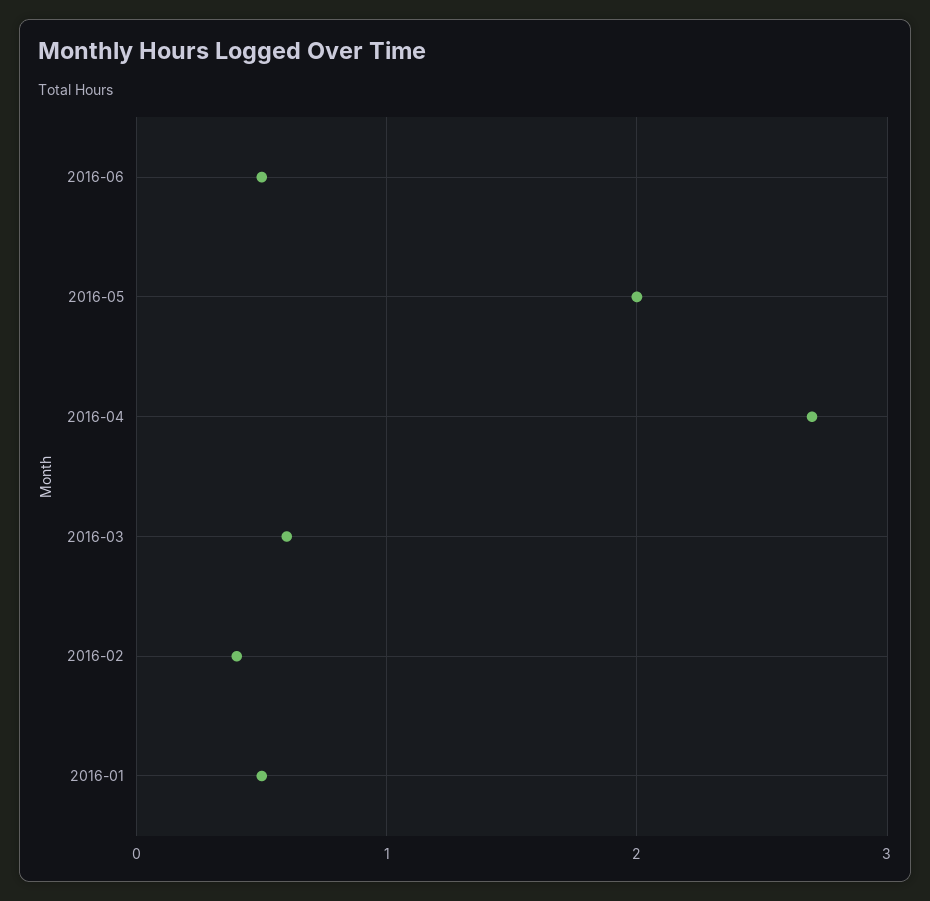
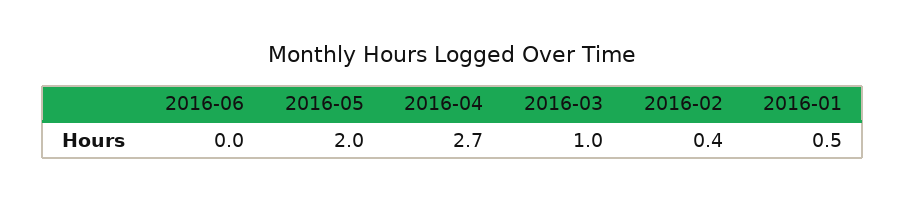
2016-06: 0.5 -> 0
2016-03: 0.6 -> 1

